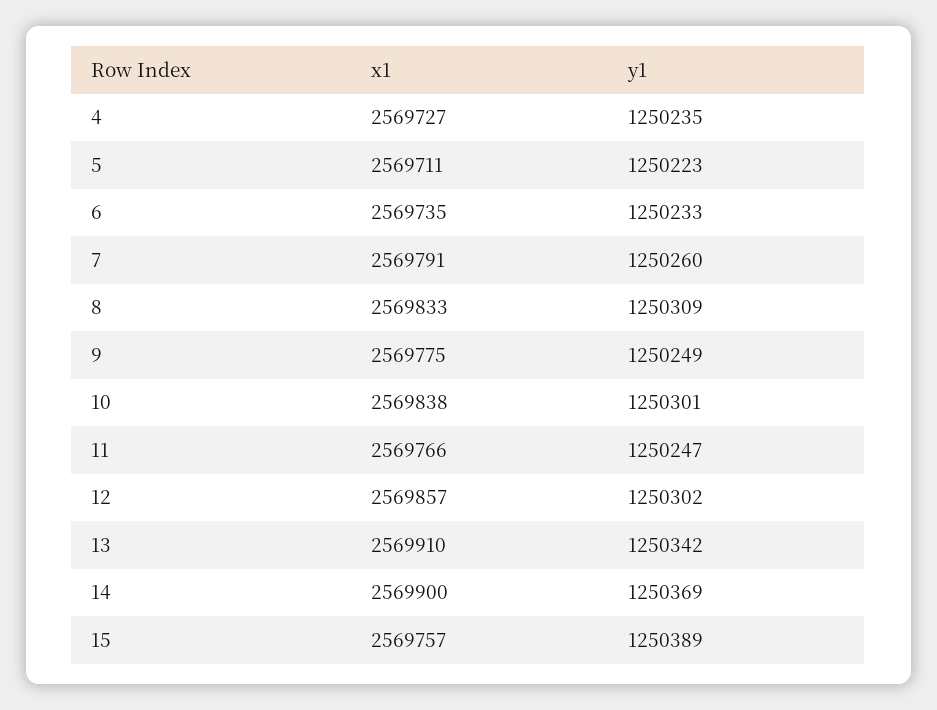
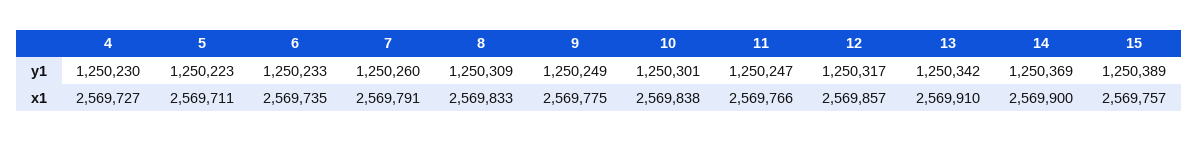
y1, 4: 1250235 -> 1250230
y1, 12: 1250302 -> 1250317

